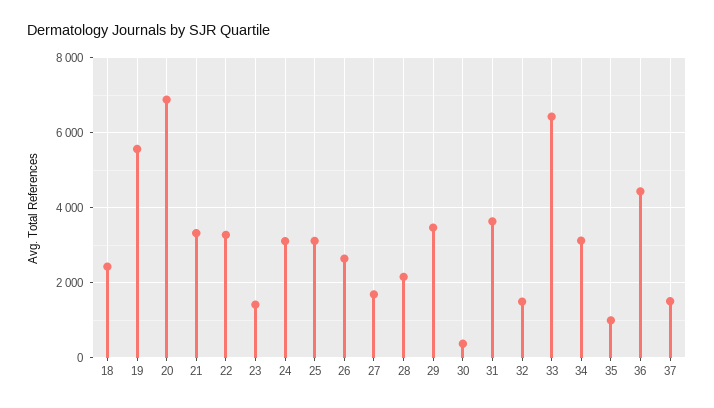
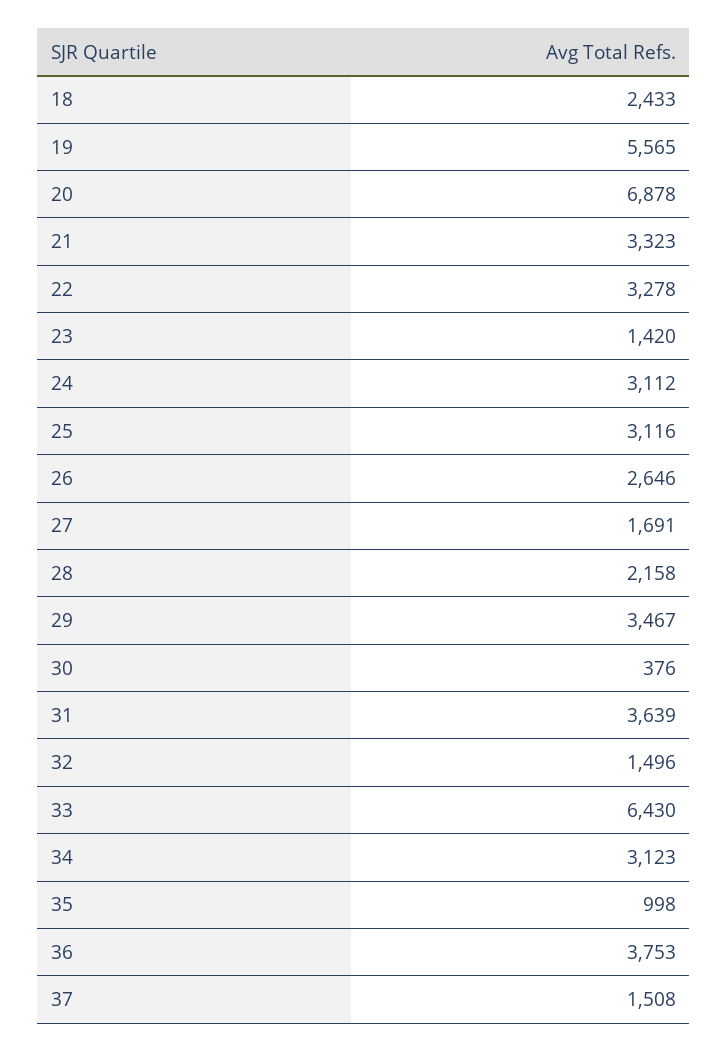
36: 4400 -> 3753

